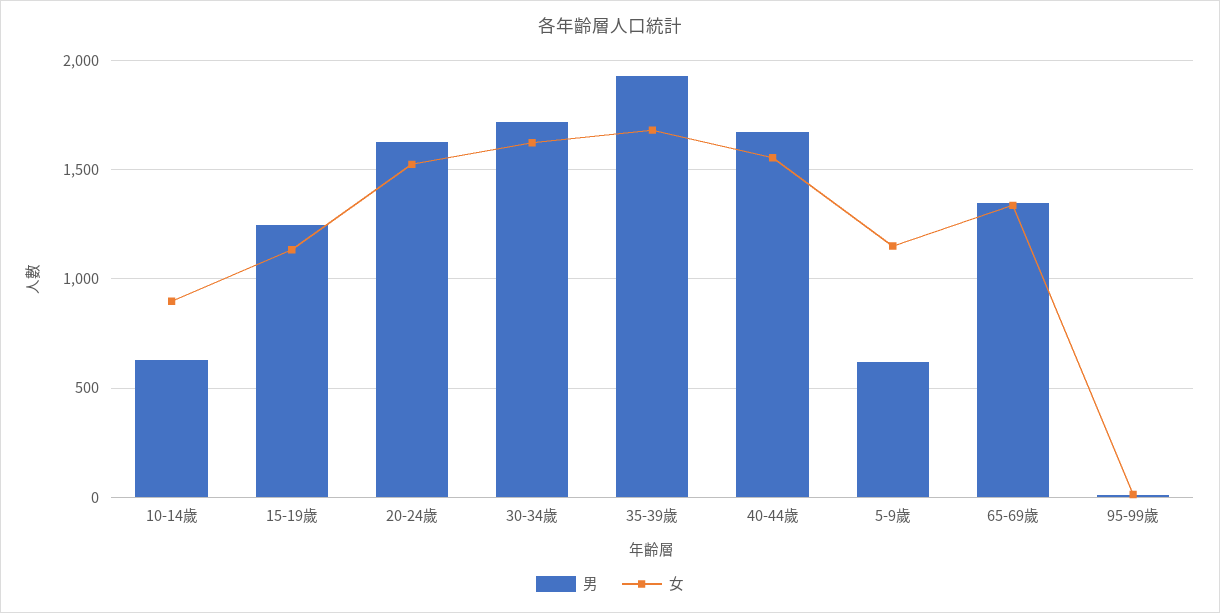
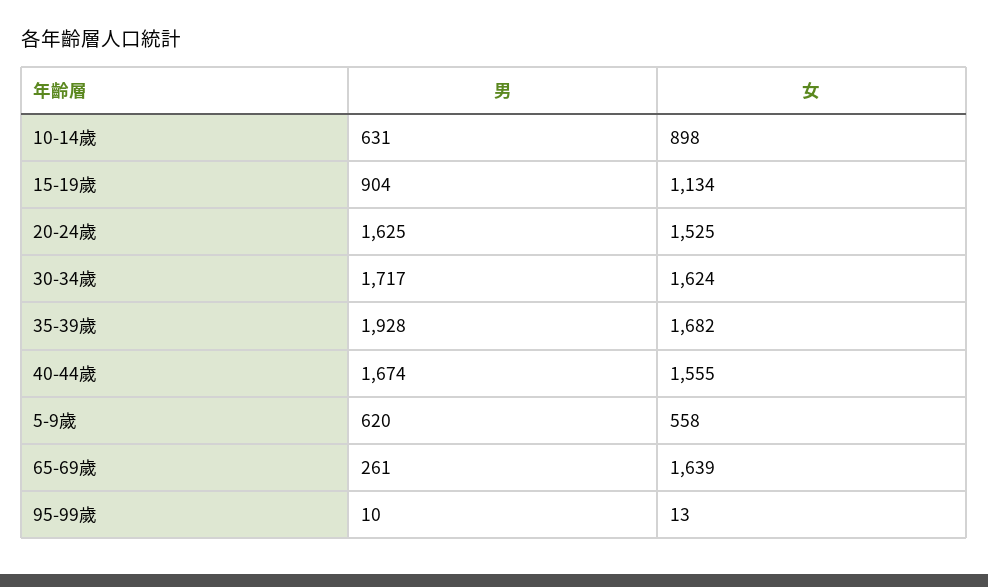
男, 15-19歲: 1250 -> 904
女, 5-9歲: 1150 -> 558
男, 65-69歲: 1350 -> 261
女, 65-69歲: 1350 -> 1639

